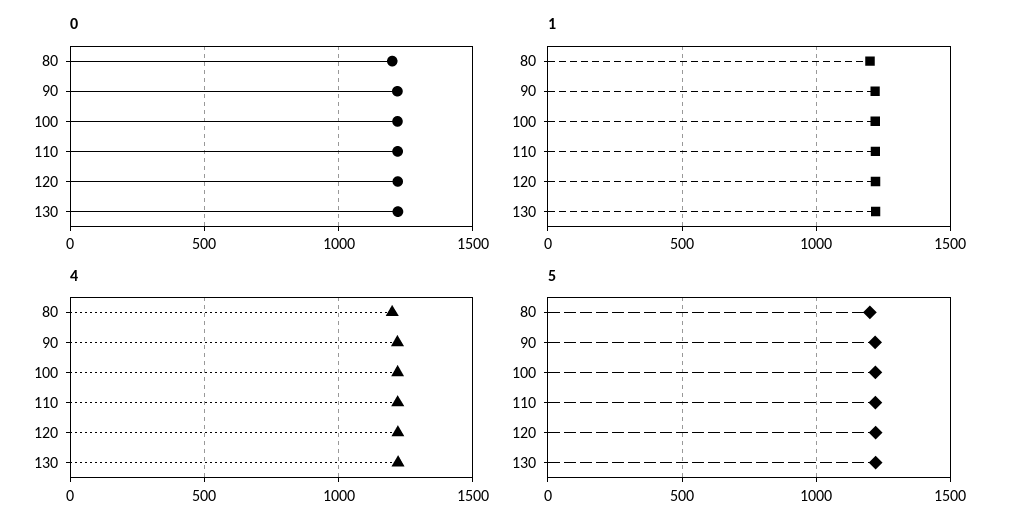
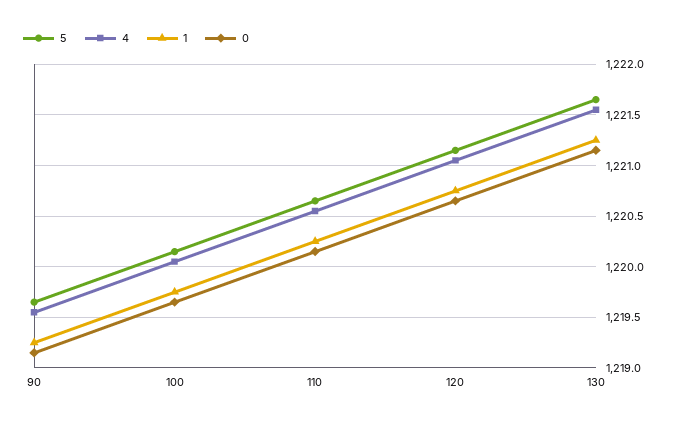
0, 80: 1200 -> none
1, 80: 1200 -> none
4, 80: 1200 -> none
5, 80: 1200 -> none

